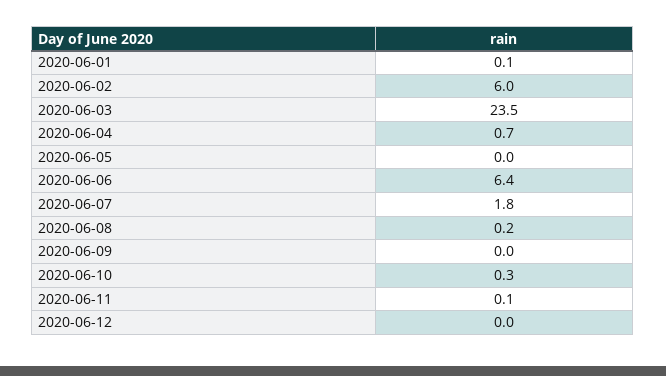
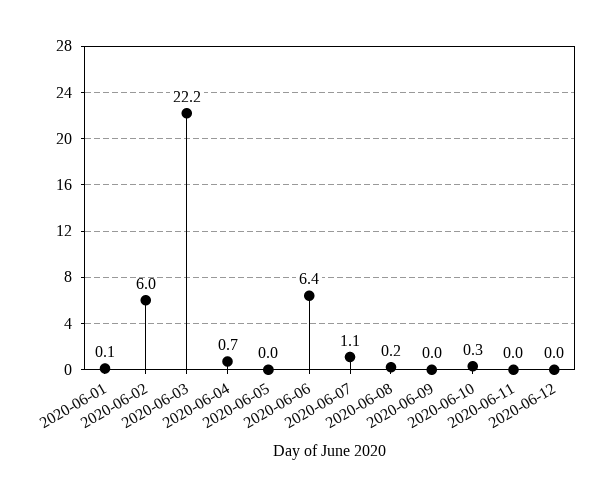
2020-06-03: 23.5 -> 22.2
2020-06-07: 1.8 -> 1.1
2020-06-11: 0.1 -> 0

